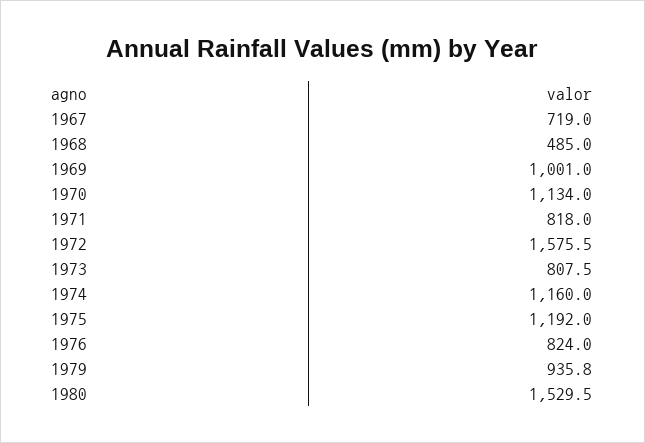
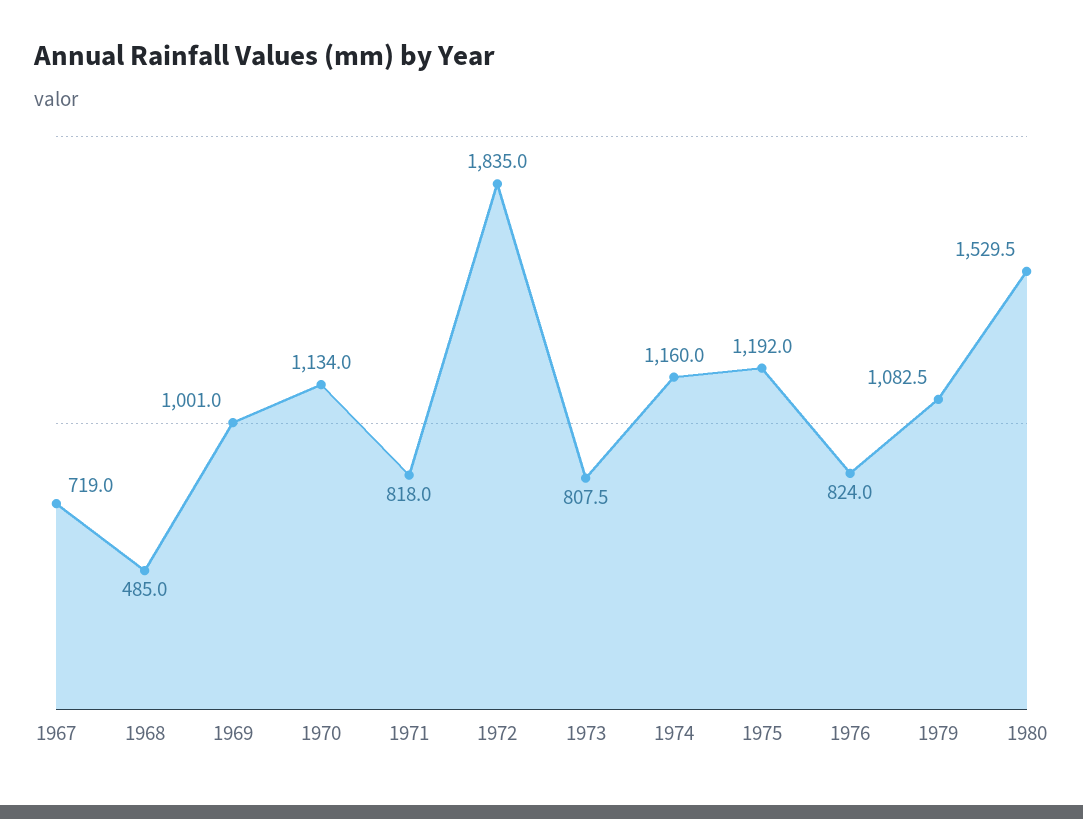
1972: 1575.5 -> 1835
1979: 935.8 -> 1082.5

